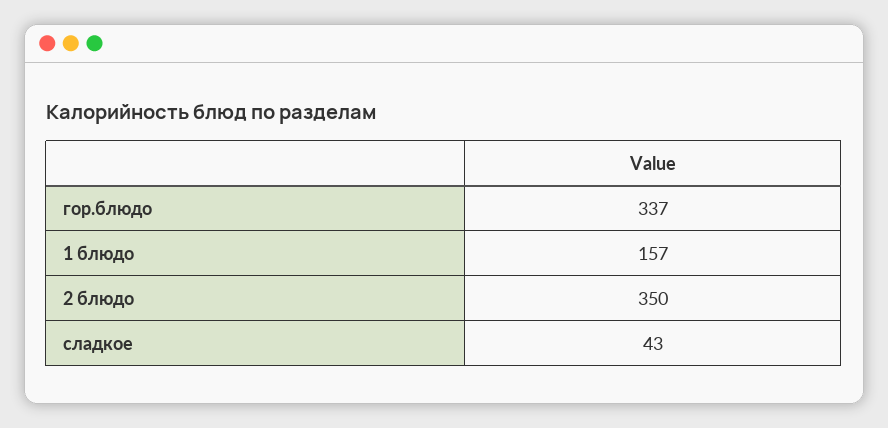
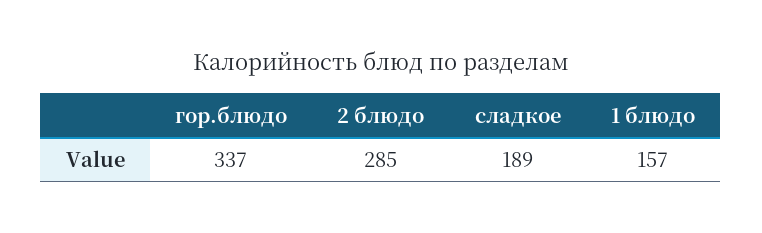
2 блюдо: 350 -> 285
сладкое: 43 -> 189

